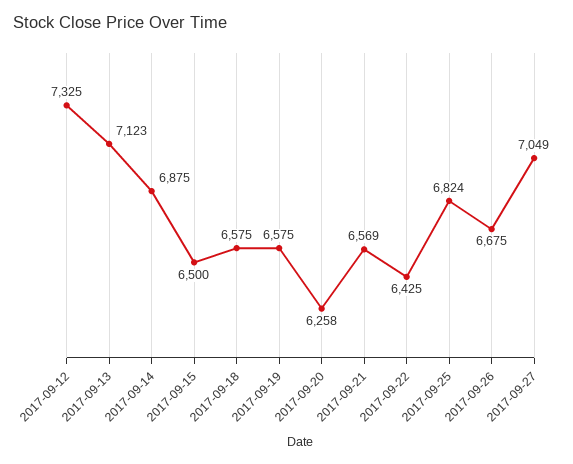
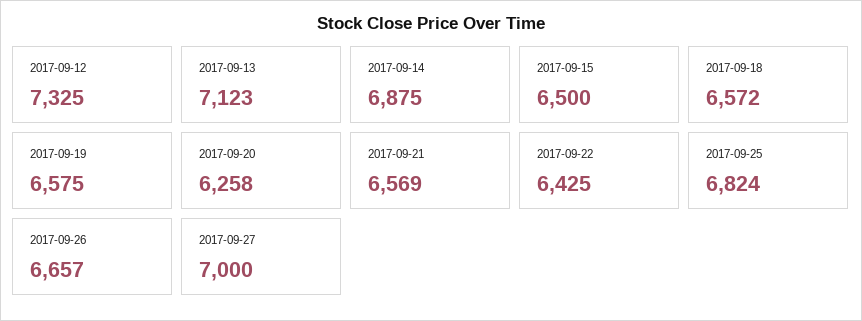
2017-09-18: 6575 -> 6572
2017-09-26: 6675 -> 6657
2017-09-27: 7049 -> 7000

